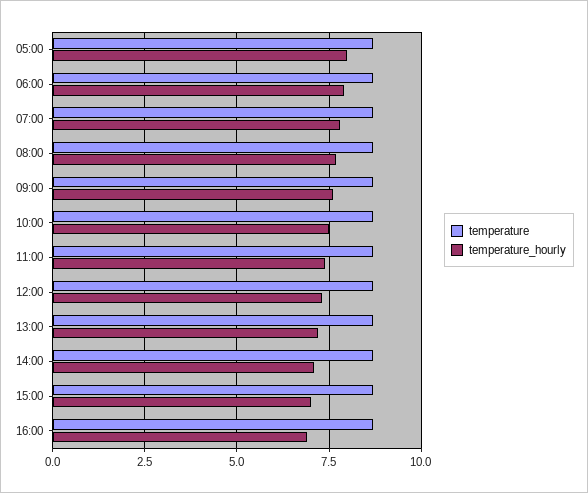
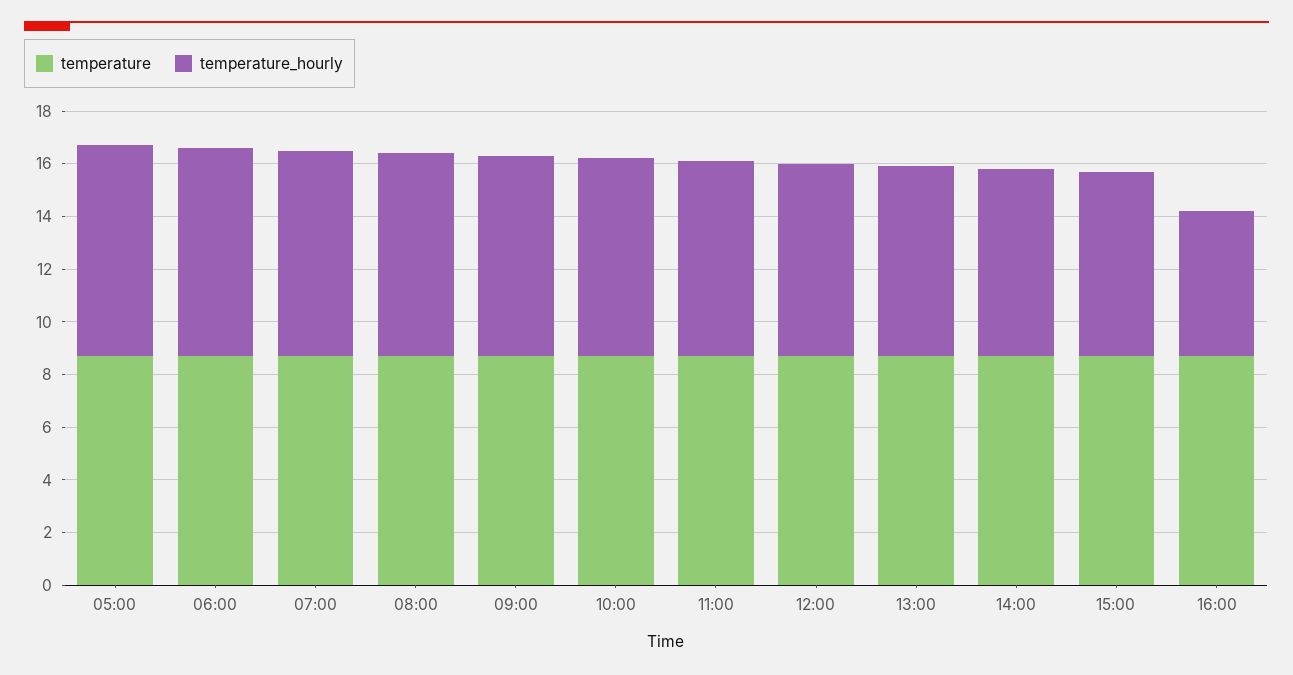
temperature_hourly, 16:00: 7 -> 5.5

